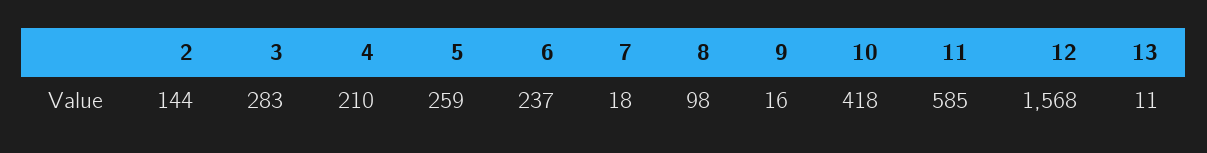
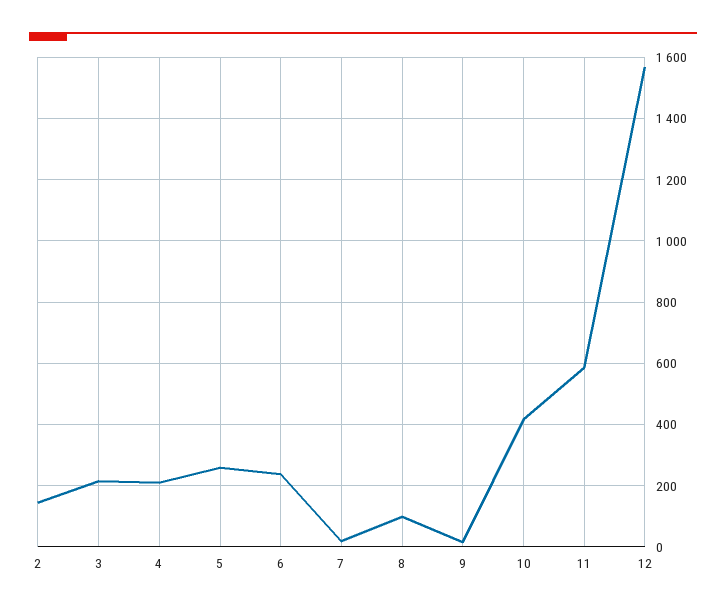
3: 283 -> 220
13: 11 -> none

